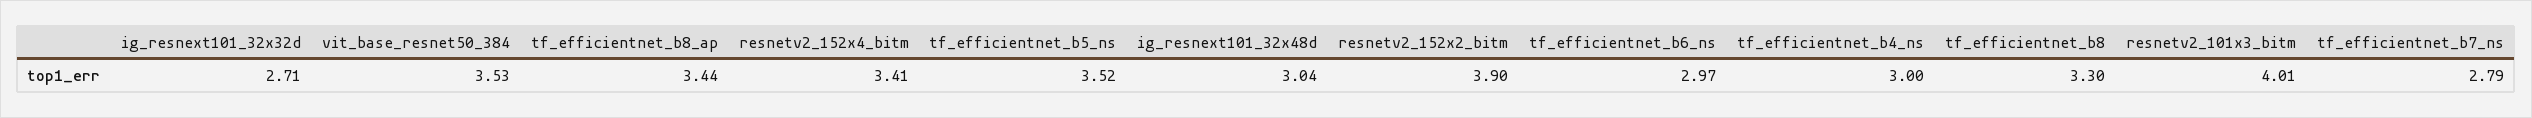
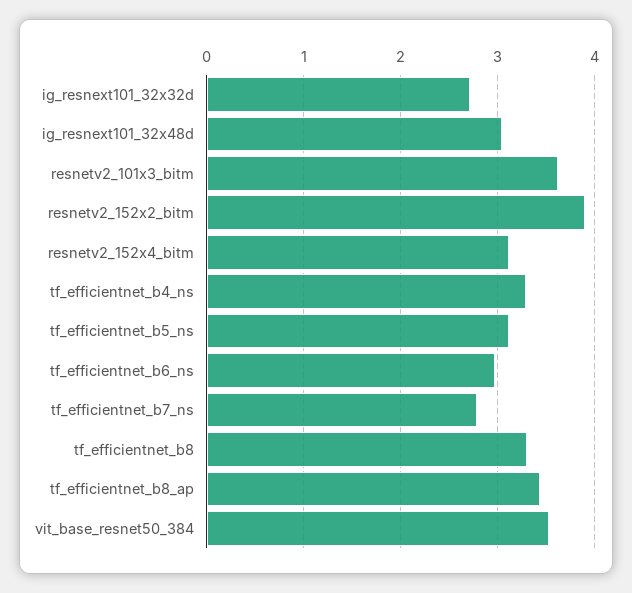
resnetv2_152x4_bitm: 3.41 -> 3.1
tf_efficientnet_b5_ns: 3.52 -> 3.1
tf_efficientnet_b4_ns: 3 -> 3.3
resnetv2_101x3_bitm: 4.01 -> 3.6

